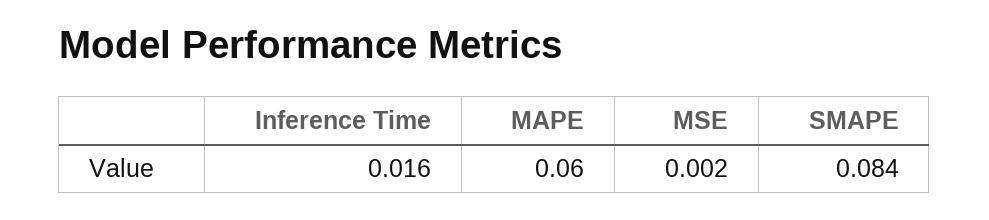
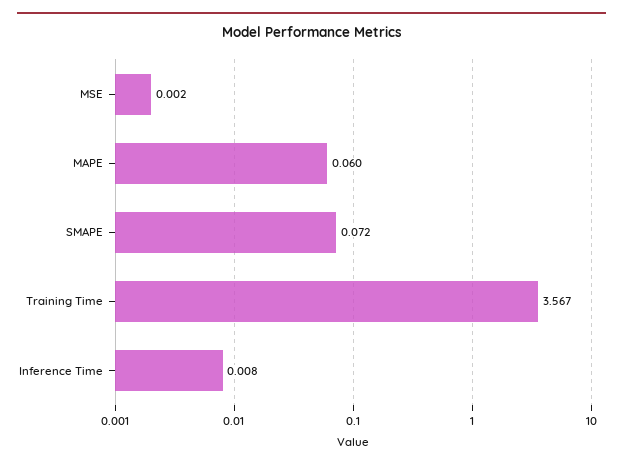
Inference Time: 0.016 -> 0.008
SMAPE: 0.084 -> 0.072
Training Time: none -> 3.567

